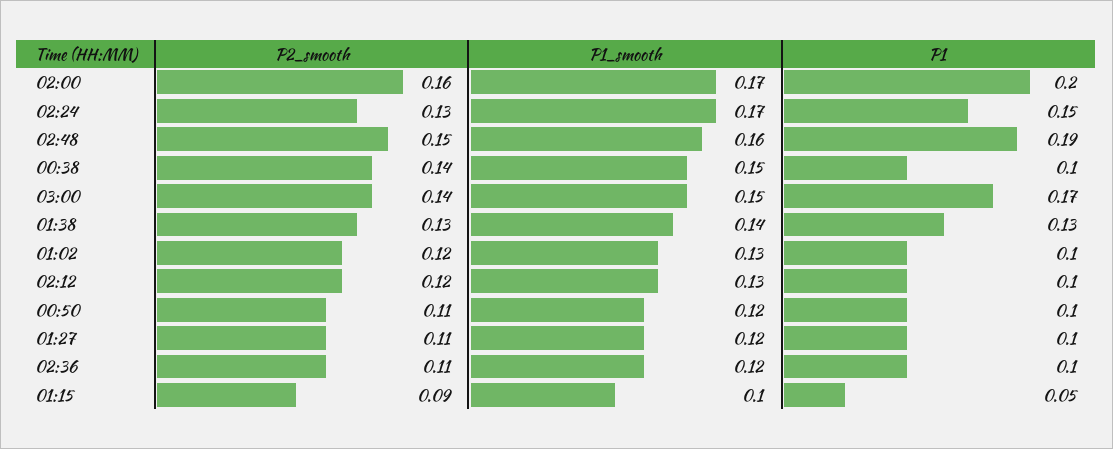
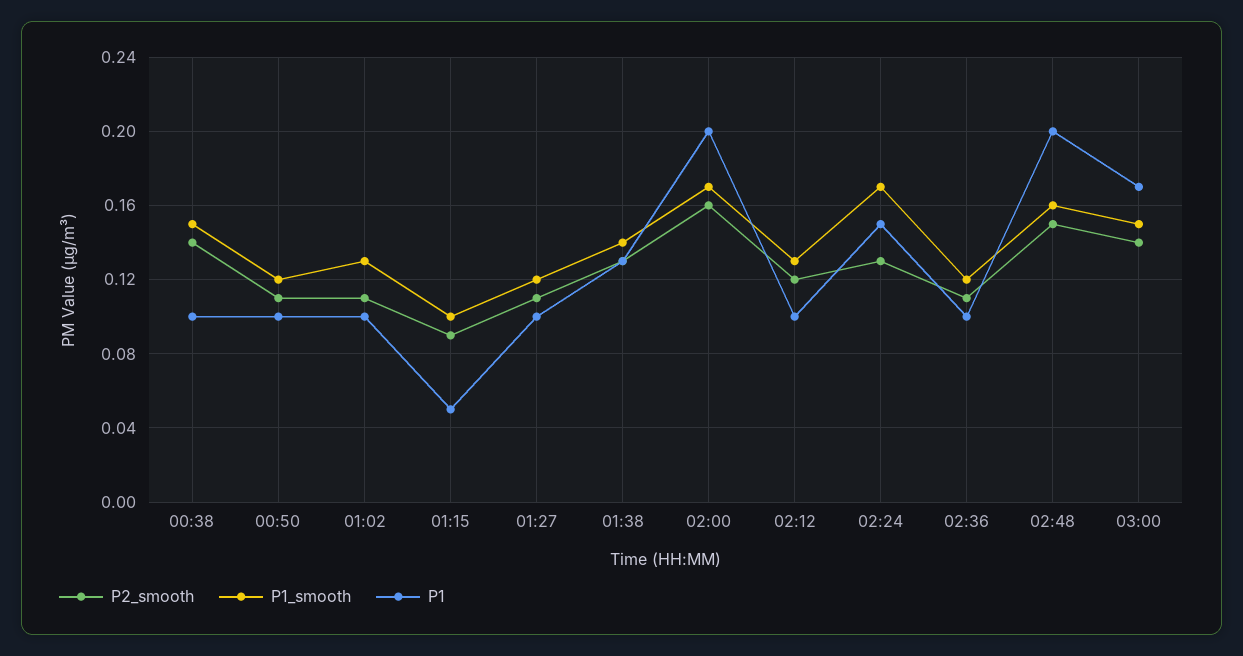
P1, 02:48: 0.19 -> 0.2
P2_smooth, 01:02: 0.12 -> 0.11

